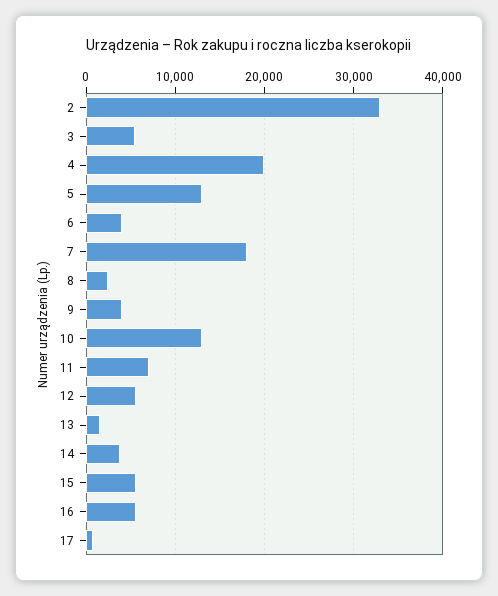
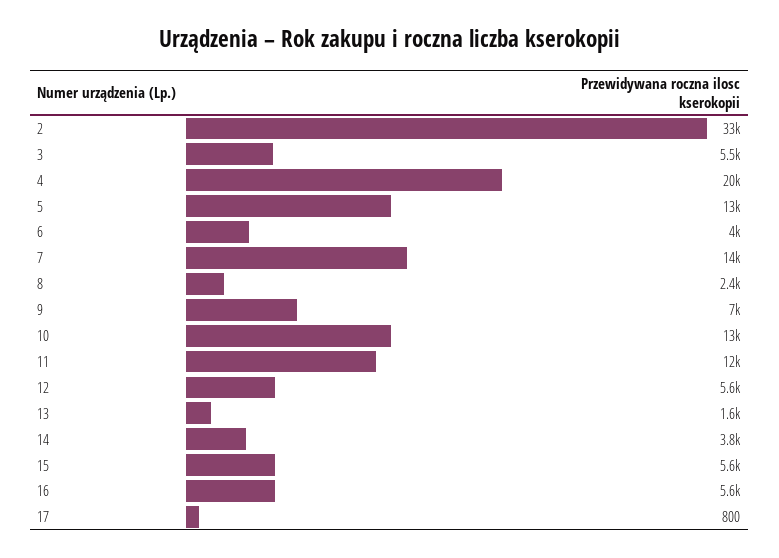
7: 18000 -> 14000
9: 4000 -> 7000
11: 7000 -> 12000

